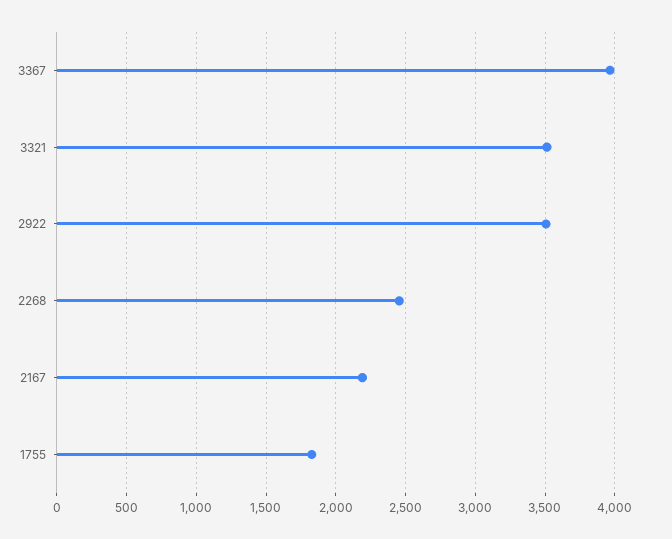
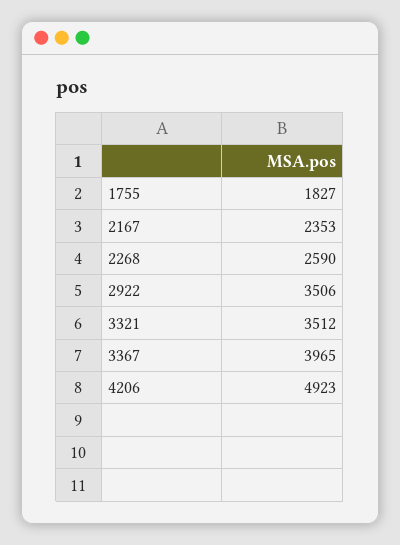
2268: 2450 -> 2590
2167: 2200 -> 2353
4206: none -> 4923

